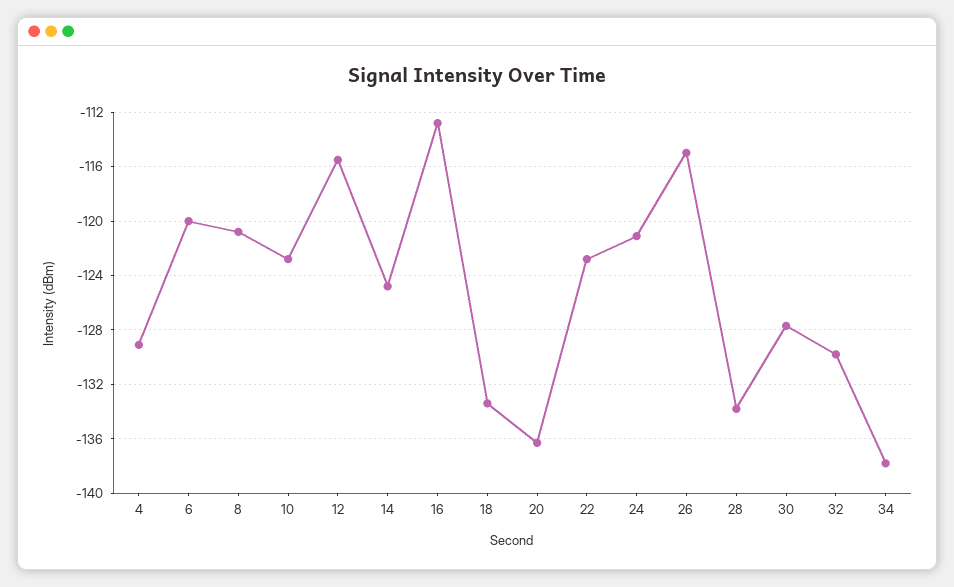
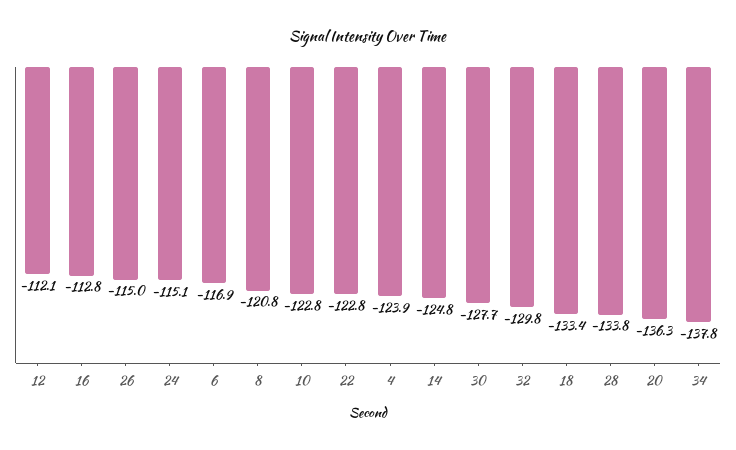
4: -129 -> -123.9
6: -120 -> -116.9
12: -115.5 -> -112.1
24: -121 -> -115.1

